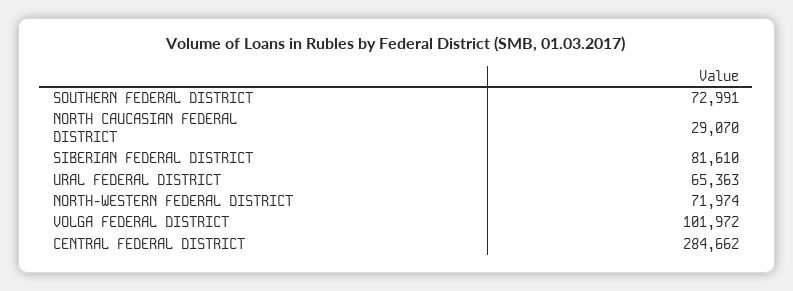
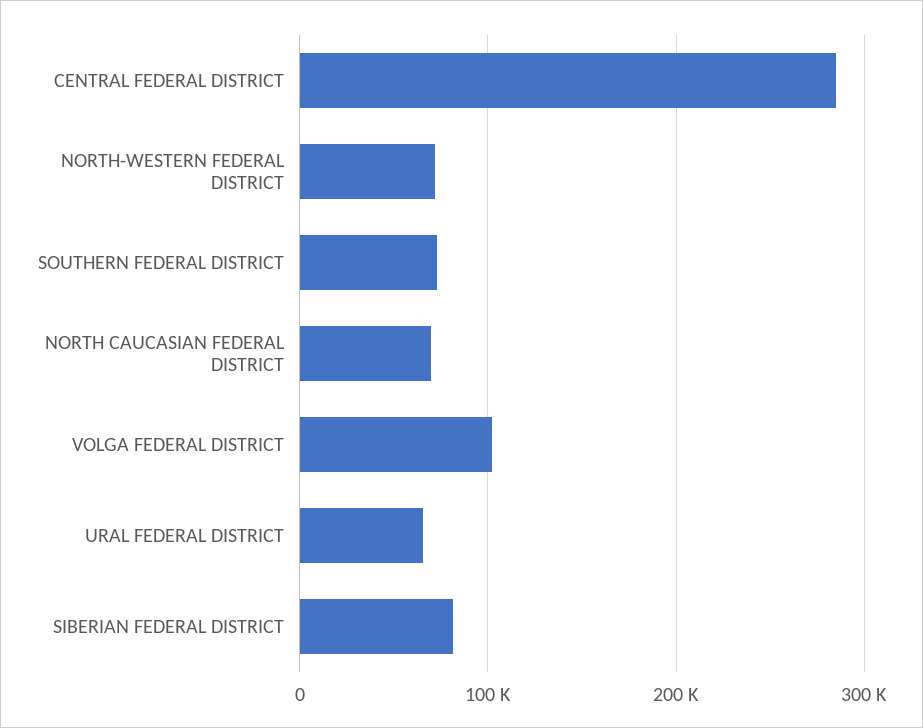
NORTH CAUCASIAN FEDERAL DISTRICT: 29070 -> 70000

